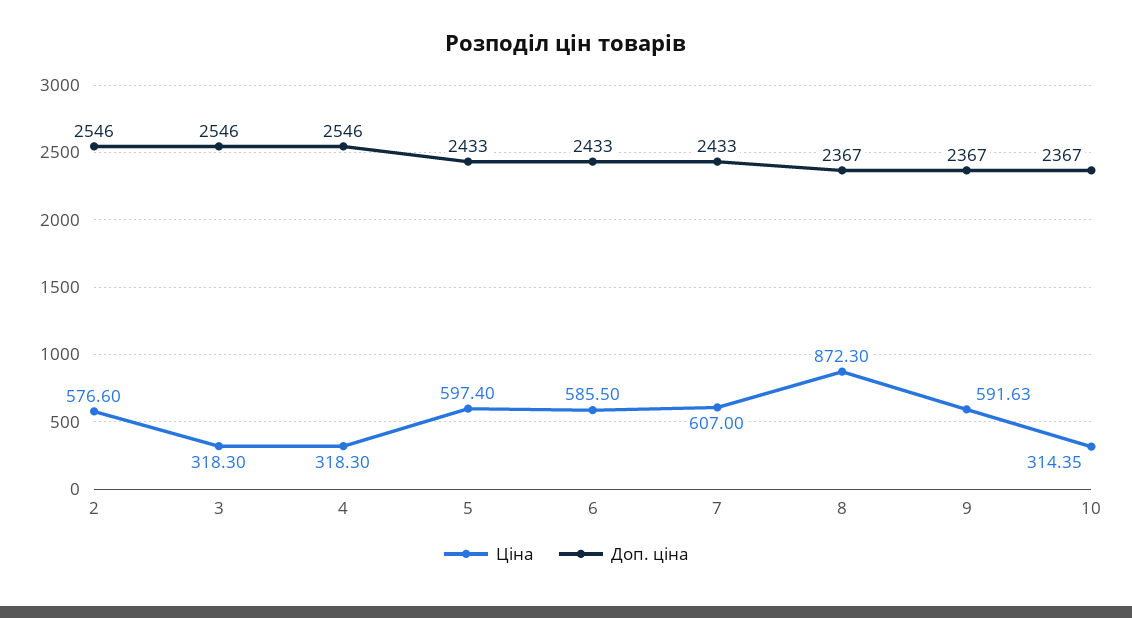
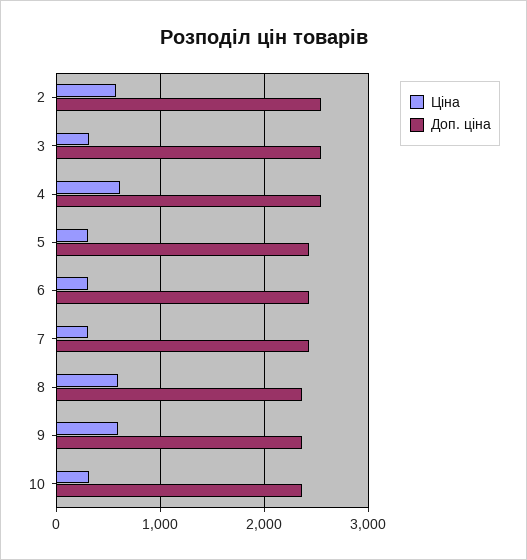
Ціна, 4: 318.3 -> 600
Ціна, 5: 597.4 -> 300
Ціна, 6: 585.5 -> 300
Ціна, 7: 607 -> 300
Ціна, 8: 872.3 -> 600

